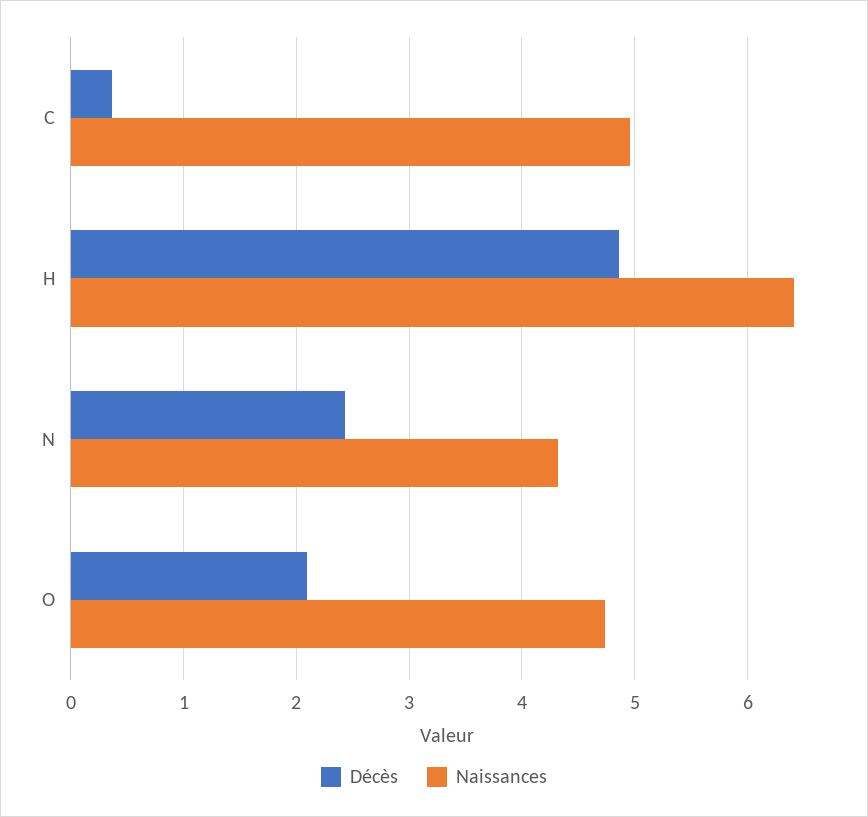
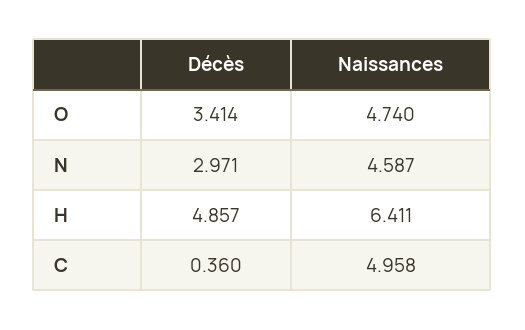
Décès, N: 2.4 -> 2.971
Naissances, N: 4.3 -> 4.587
Décès, O: 2.1 -> 3.414

